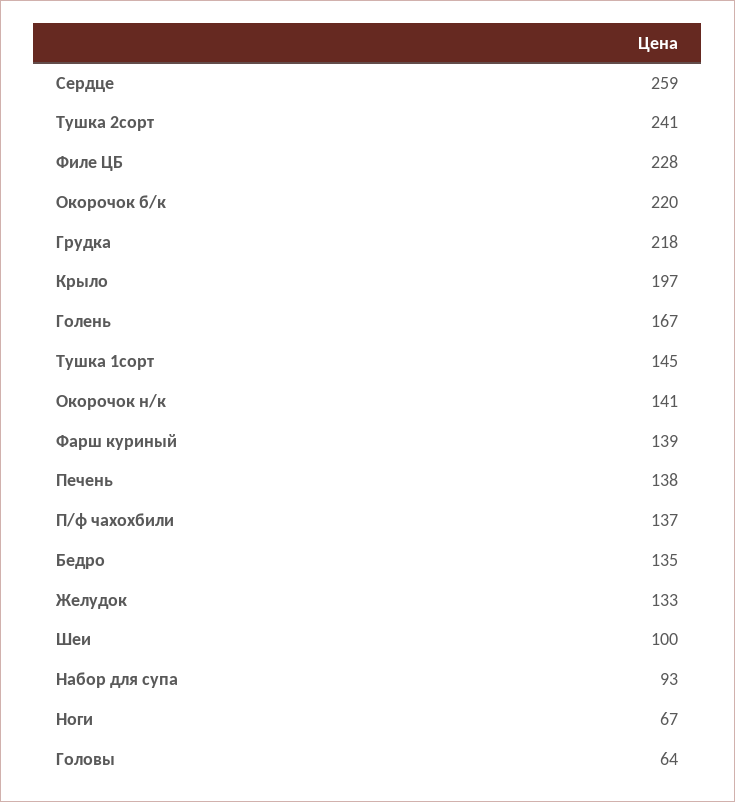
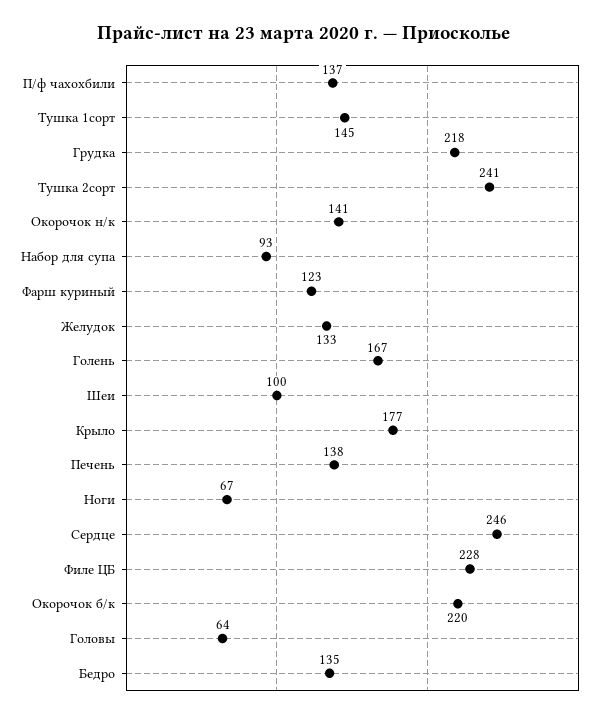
Сердце: 259 -> 246
Крыло: 197 -> 177
Фарш куриный: 139 -> 123

